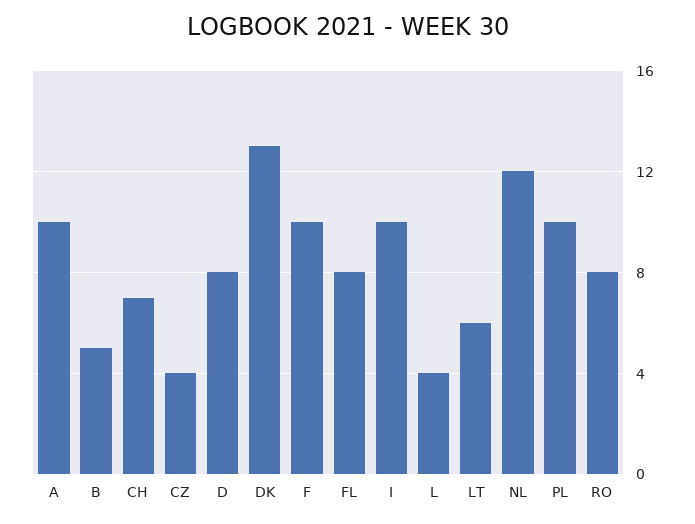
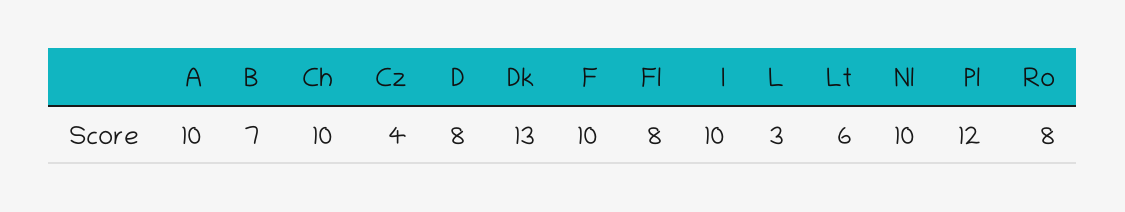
B: 5 -> 7
CH: 7 -> 10
L: 4 -> 3
NL: 12 -> 10
PL: 10 -> 12

